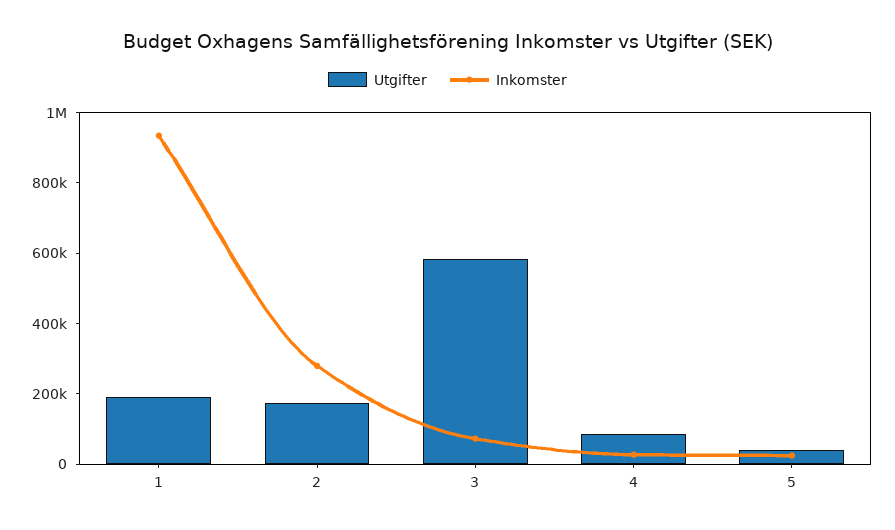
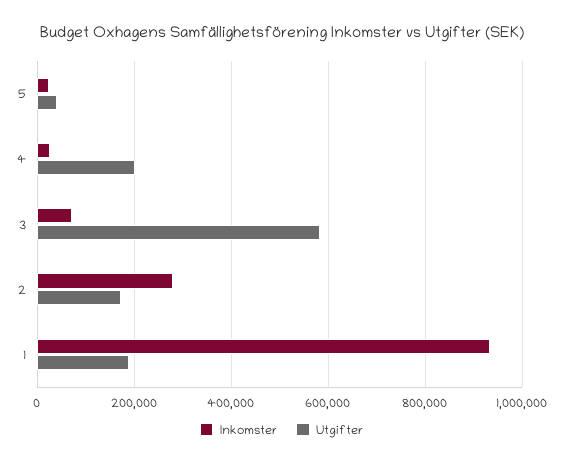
Utgifter, 4: 100000 -> 200000

